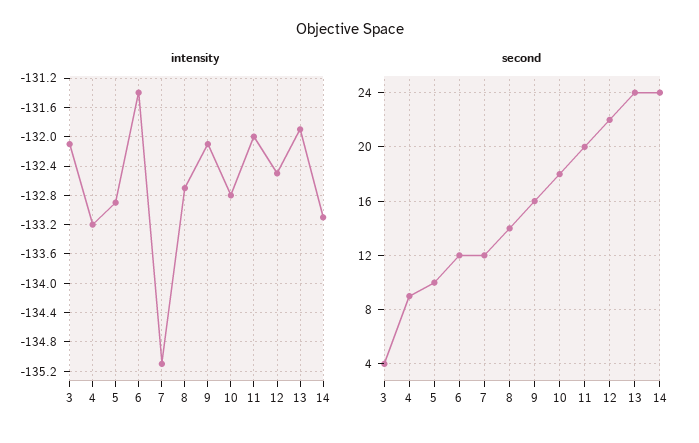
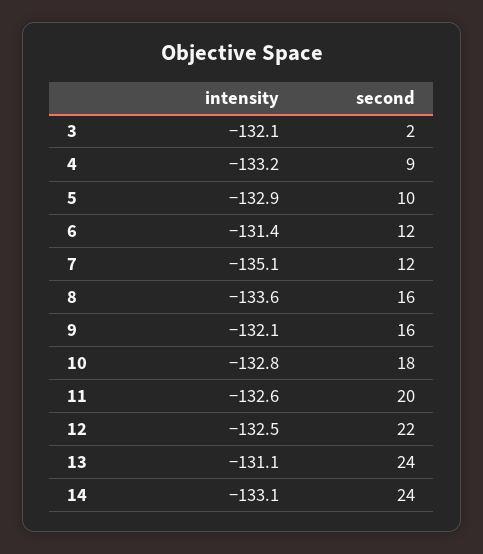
intensity, 8: -132.7 -> -133.6
intensity, 11: -132 -> -132.6
intensity, 13: -131.9 -> -131.1
second, 3: 4 -> 2
second, 8: 14 -> 16

